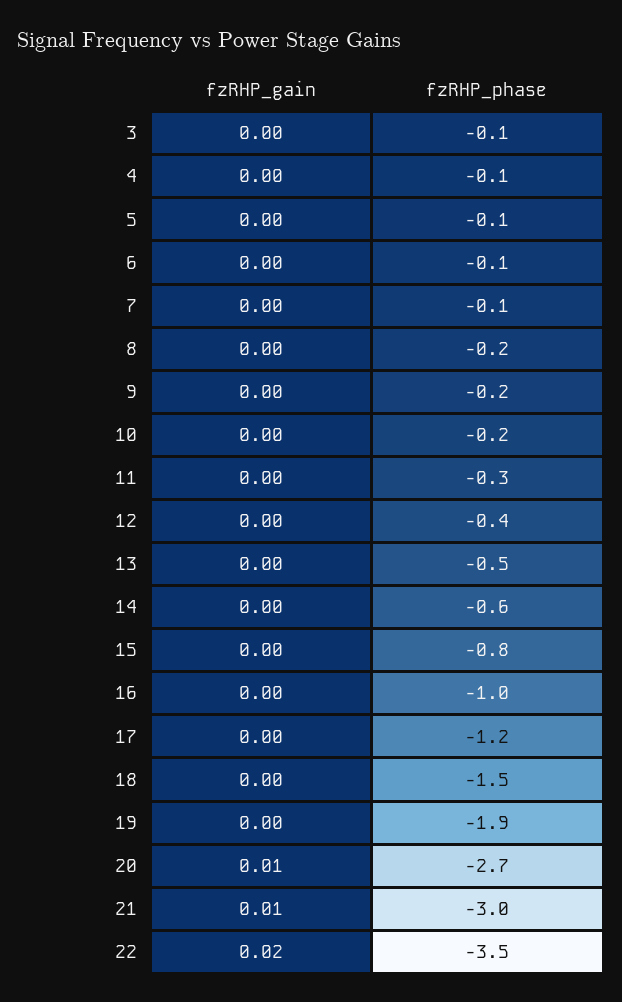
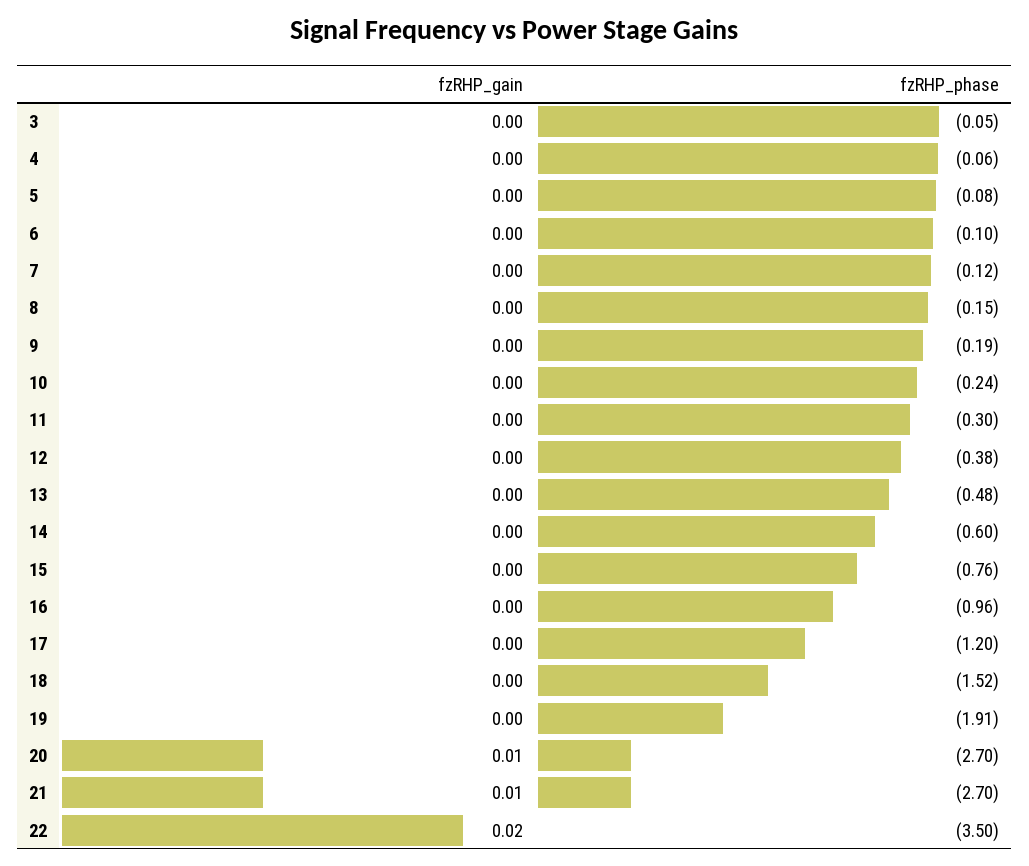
fzRHP_phase, 21: -3 -> -2.7

